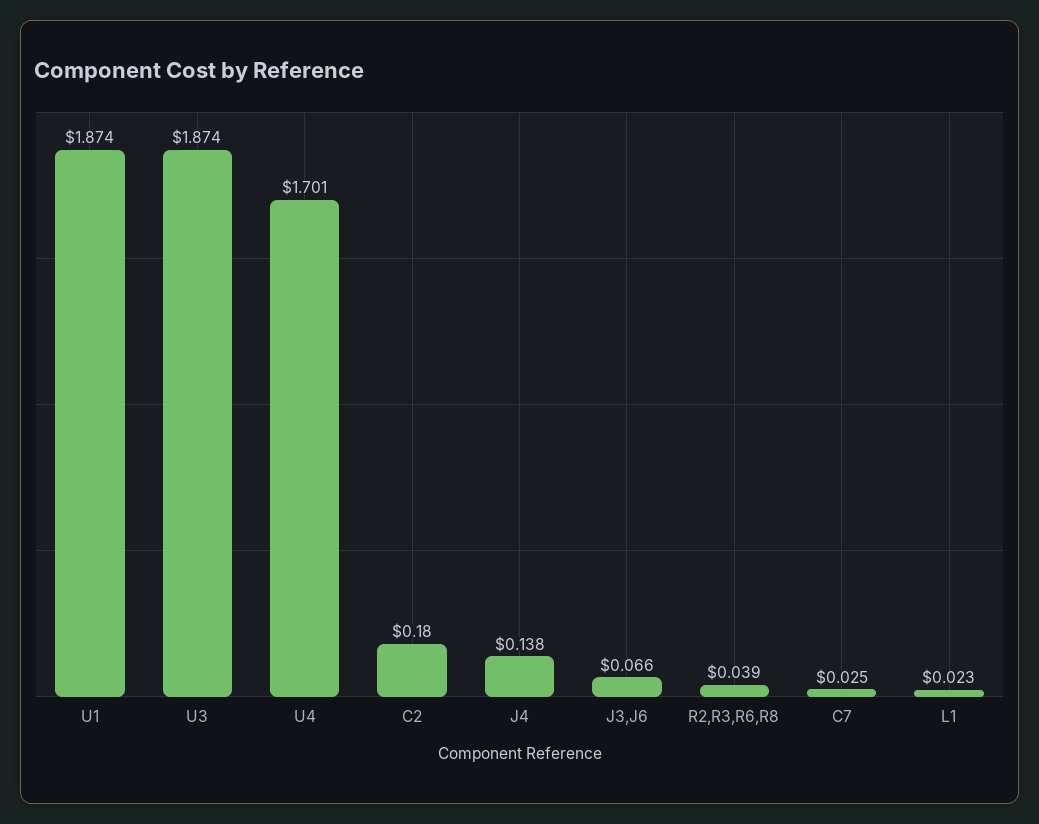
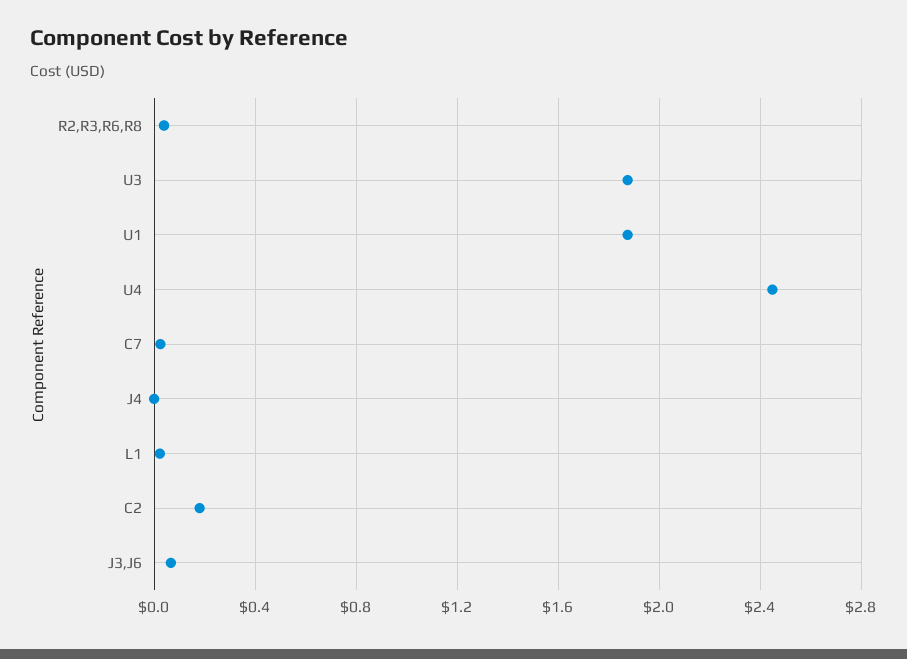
U4: 1.701 -> 2.45
J4: 0.138 -> 0

